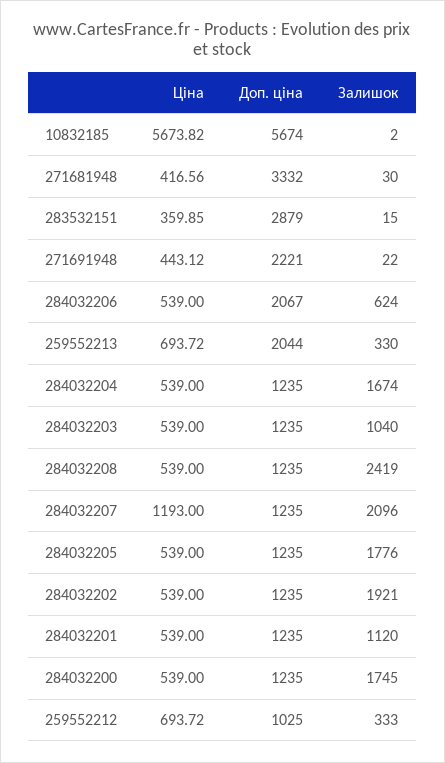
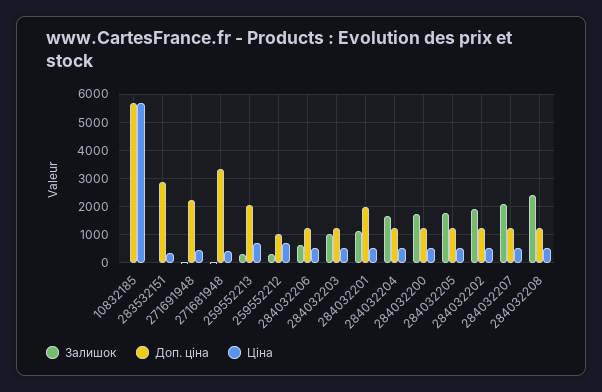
Доп. ціна, 284032206: 2067 -> 1250
Ціна, 284032207: 1193 -> 500
Доп. ціна, 284032201: 1235 -> 2000

